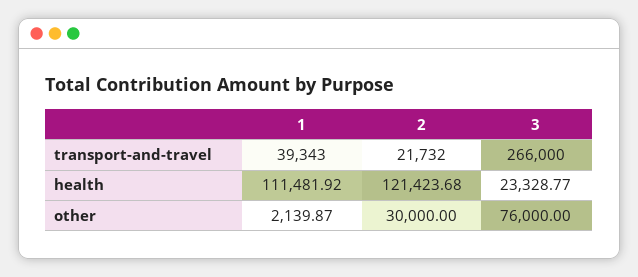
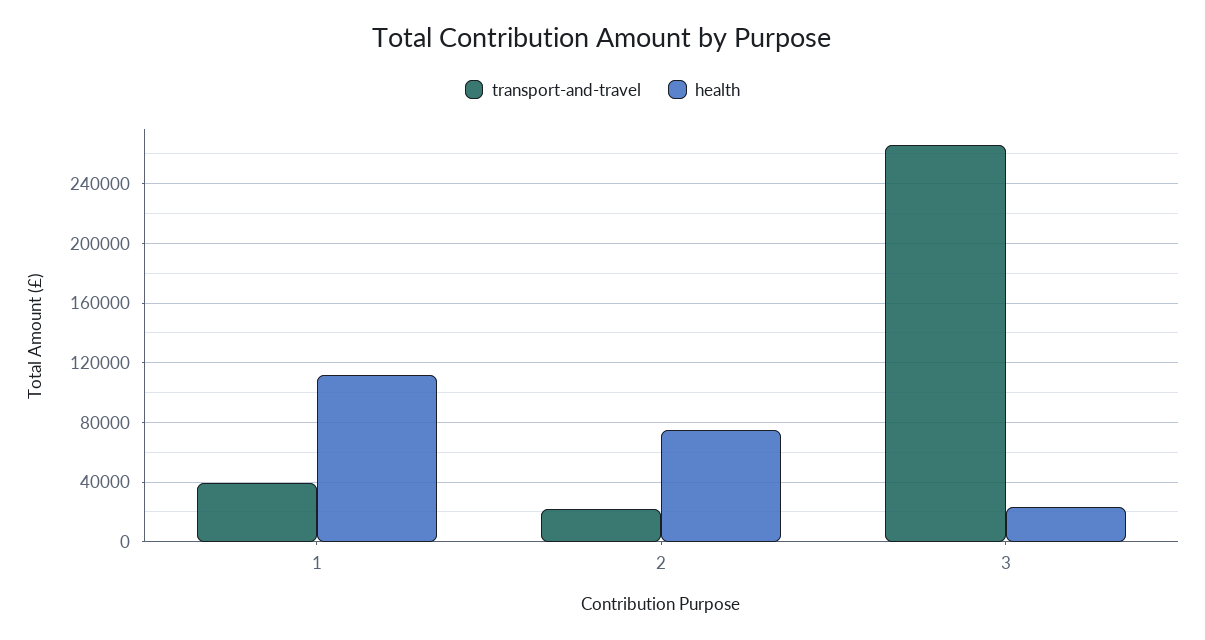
health, 2: 121423.68 -> 75000
other, 1: 2139.87 -> none
other, 2: 30000 -> none
other, 3: 76000 -> none

